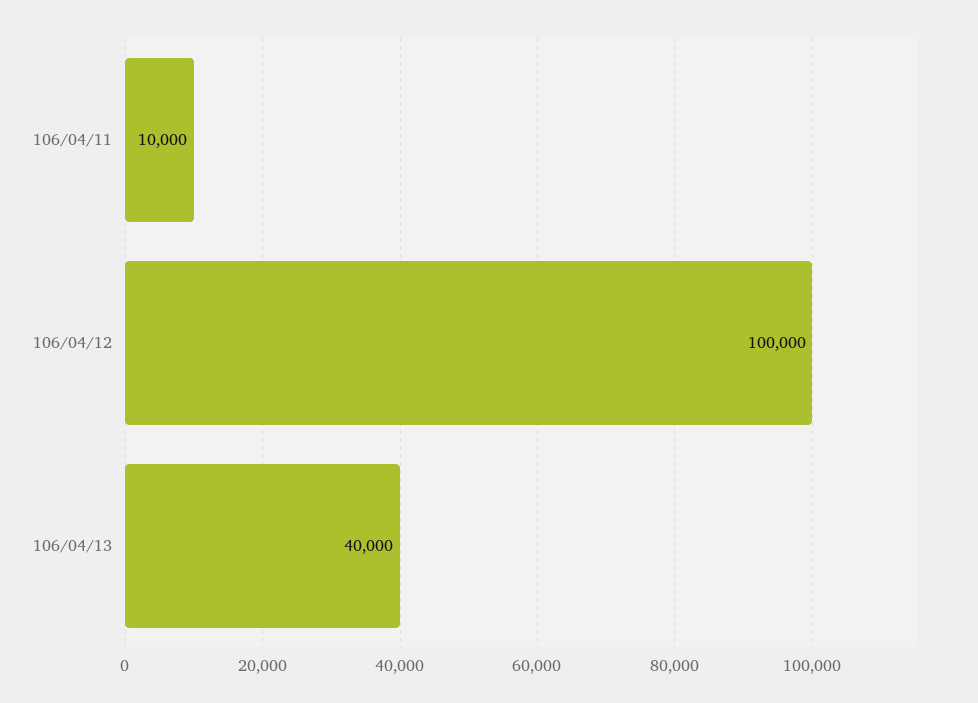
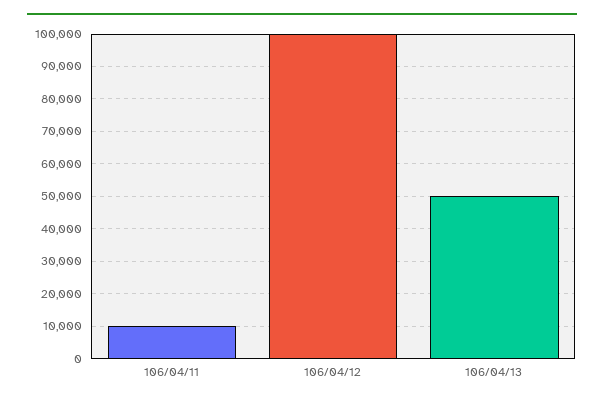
106/04/13: 40000 -> 50000

